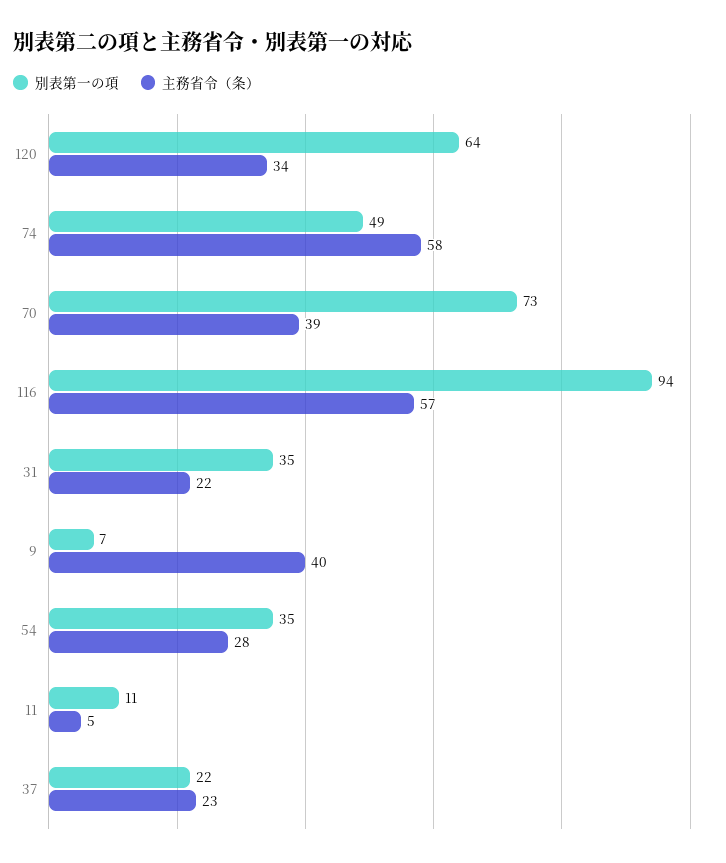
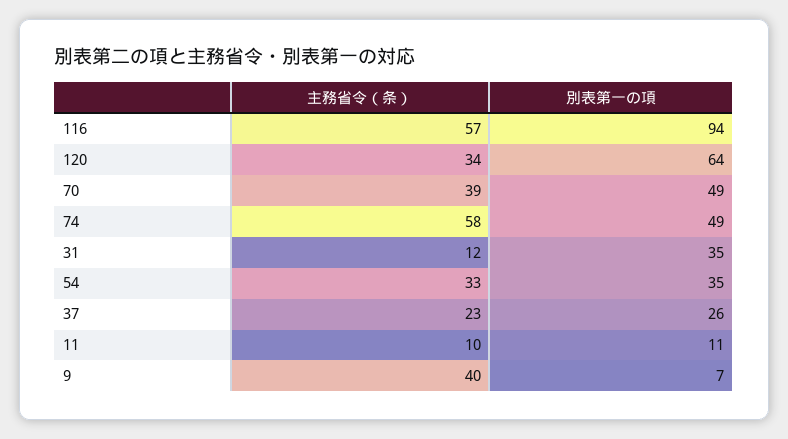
別表第一の項, 70: 73 -> 49
主務省令（条）, 31: 22 -> 12
主務省令（条）, 54: 28 -> 33
主務省令（条）, 11: 5 -> 10
別表第一の項, 37: 22 -> 26

